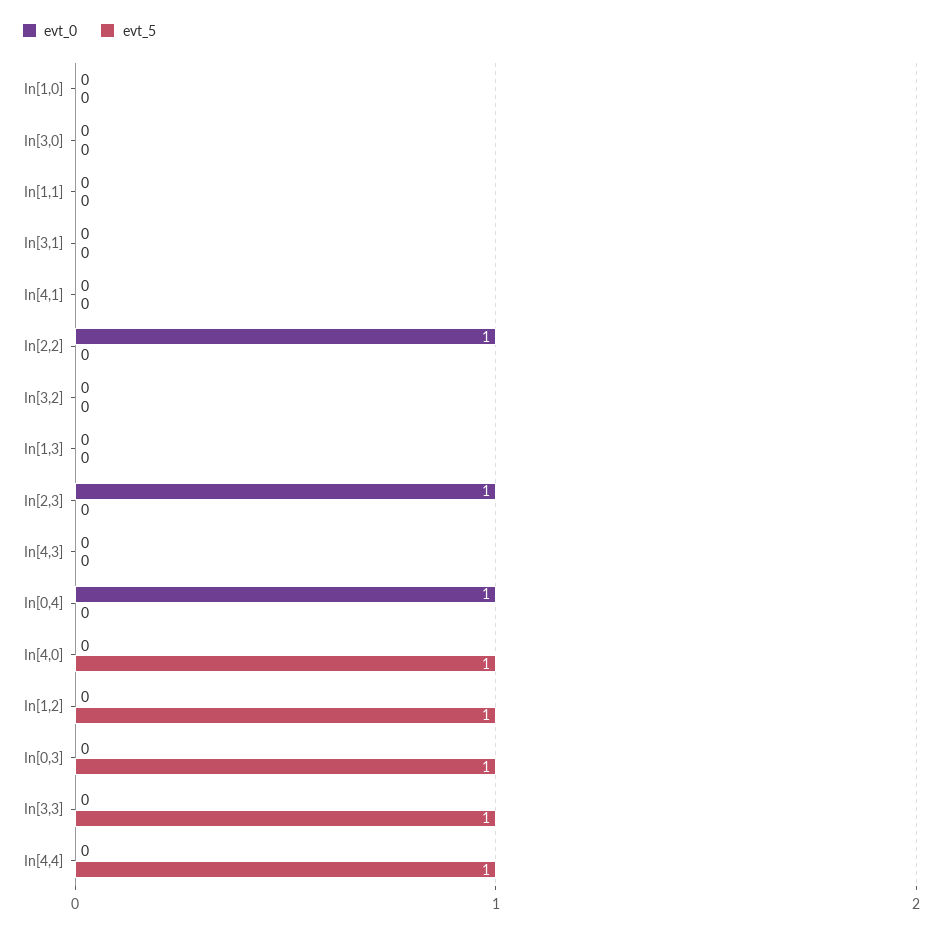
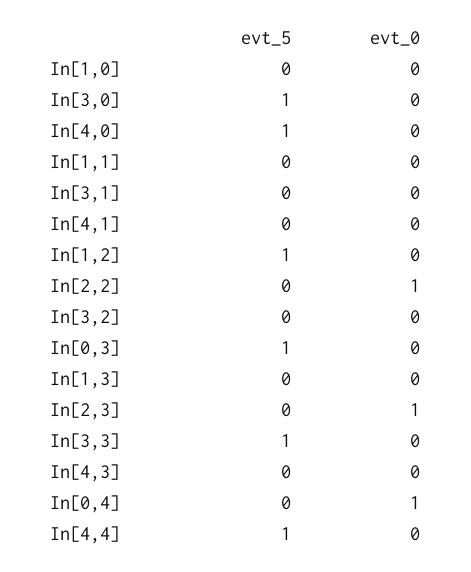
evt_5, In[3,0]: 0 -> 1

